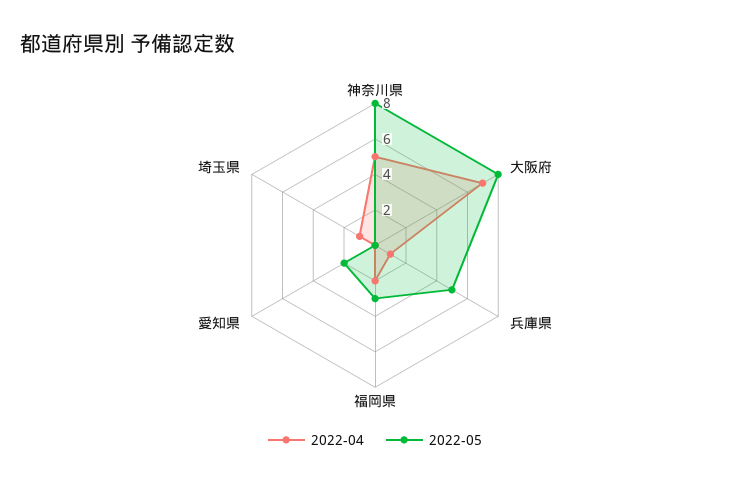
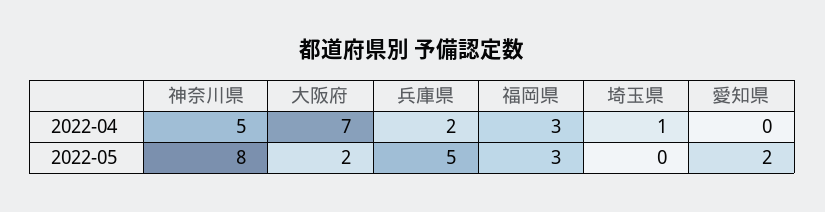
2022-05, 大阪府: 8 -> 2
2022-04, 兵庫県: 1 -> 2
2022-04, 福岡県: 2 -> 3

